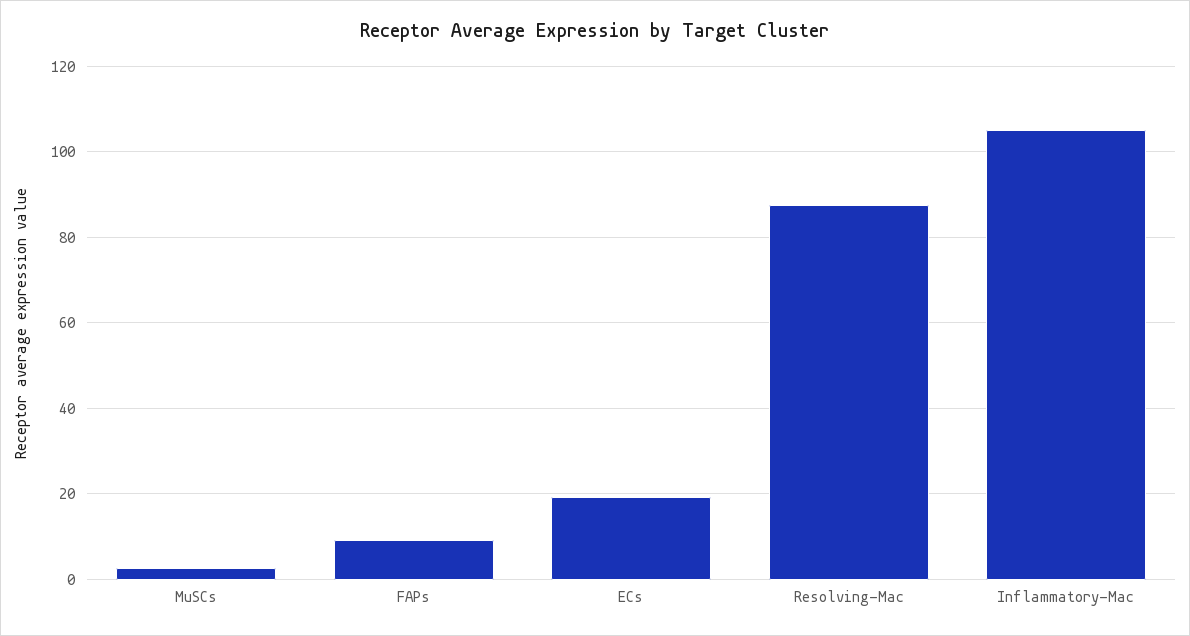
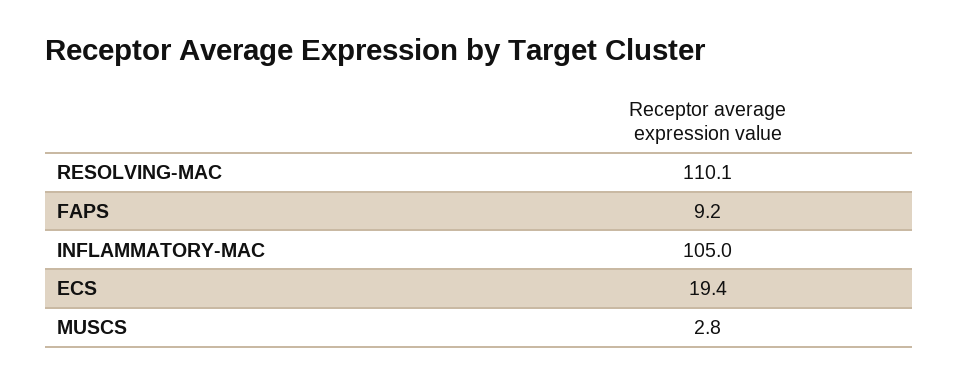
Resolving-Mac: 88 -> 110.1

